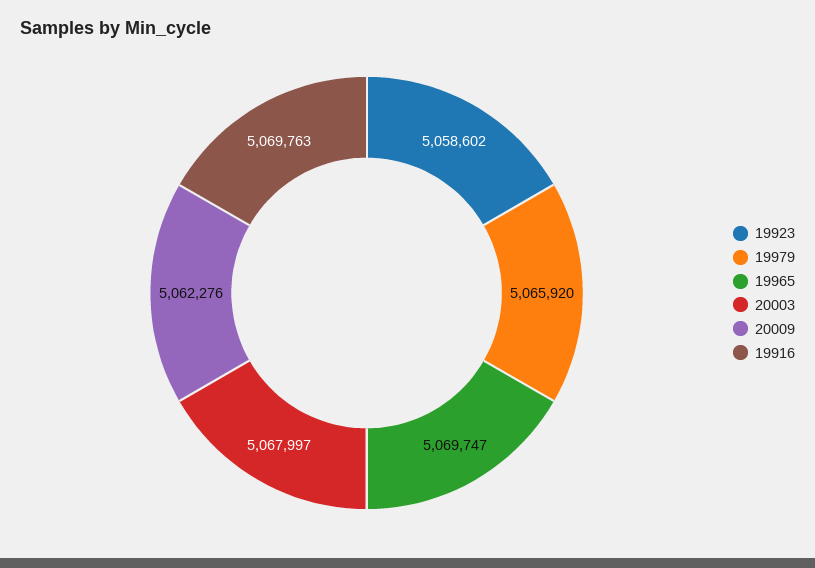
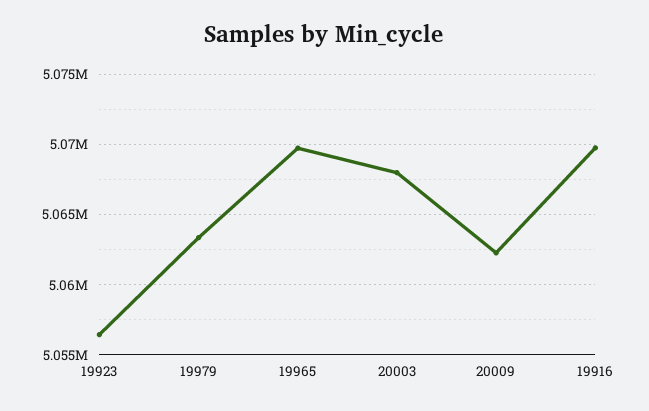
19923: 5058602 -> 5056500
19979: 5065920 -> 5063500

